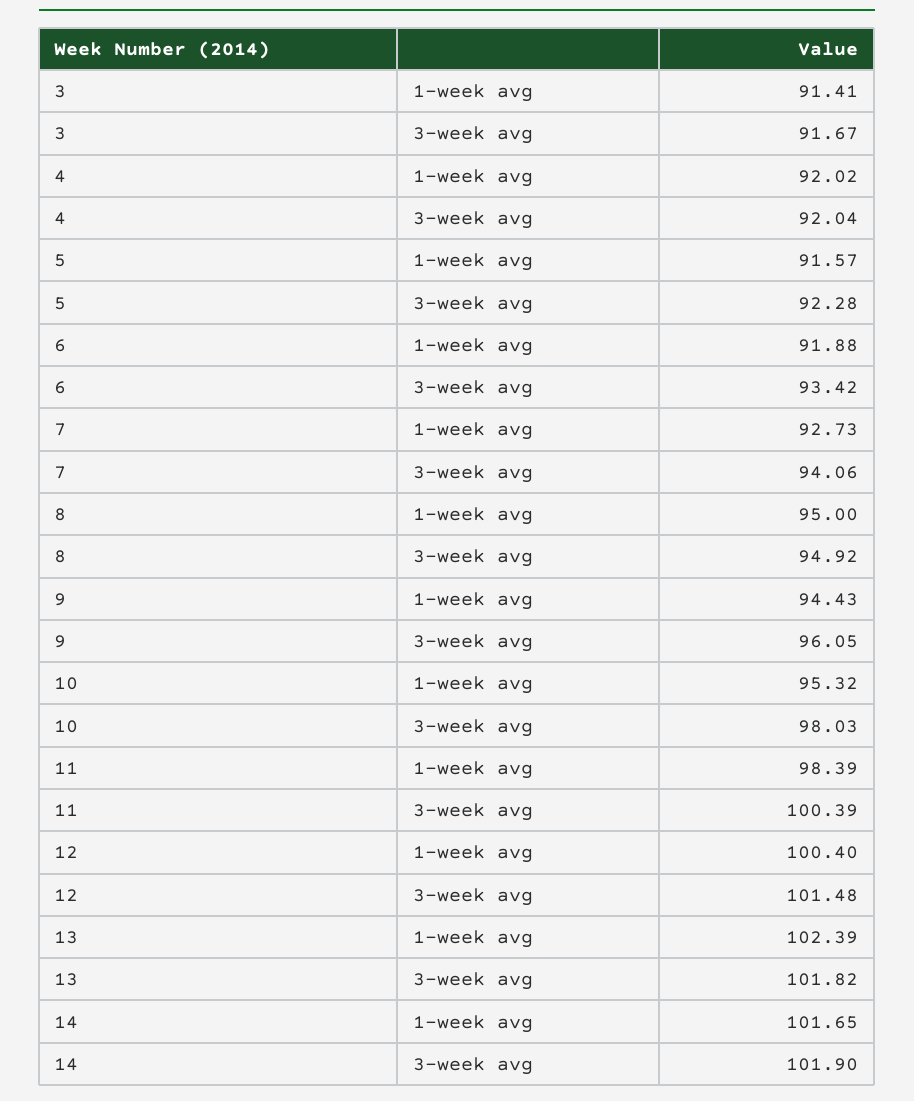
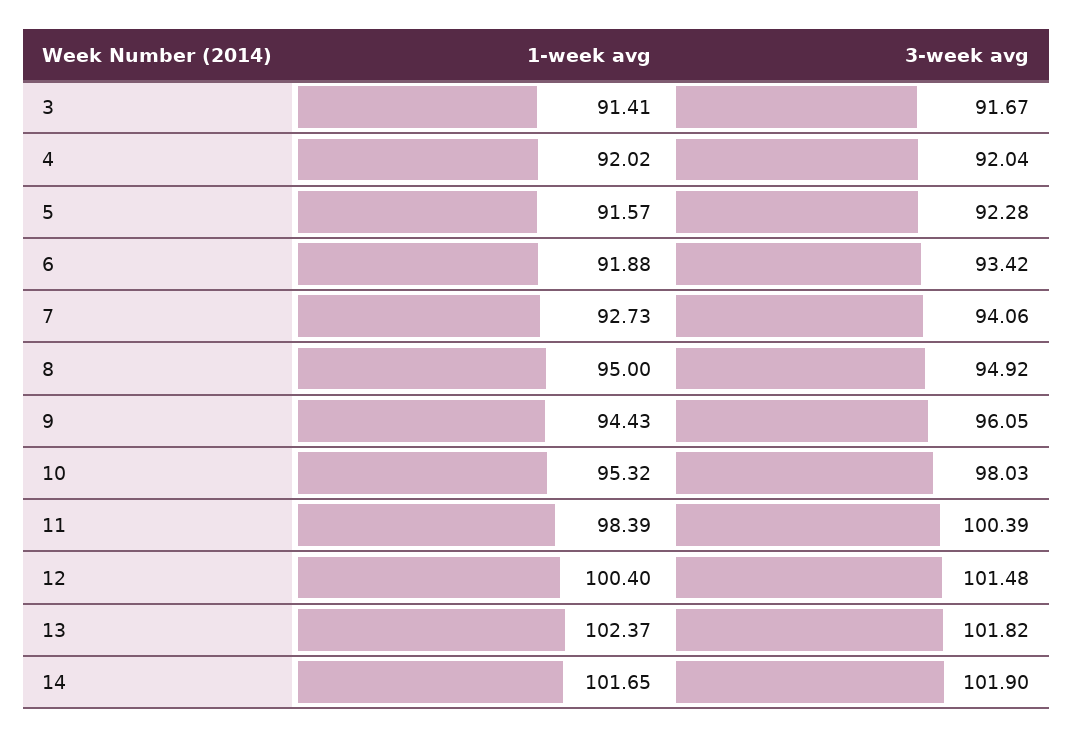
13, 1-week avg: 102.39 -> 102.37

